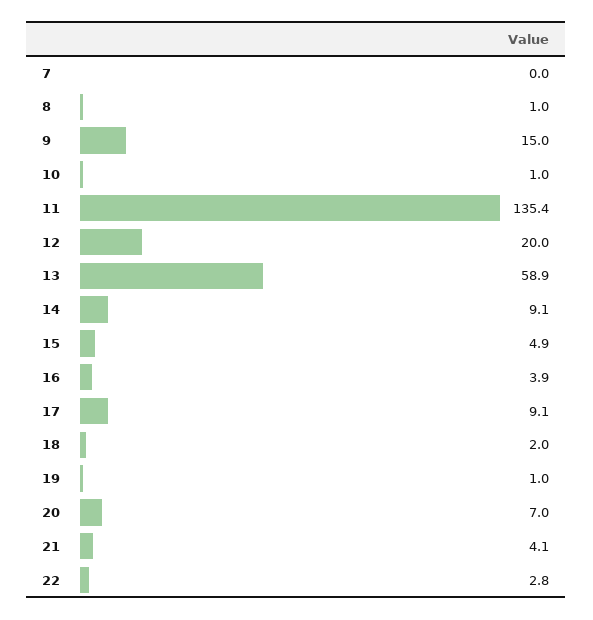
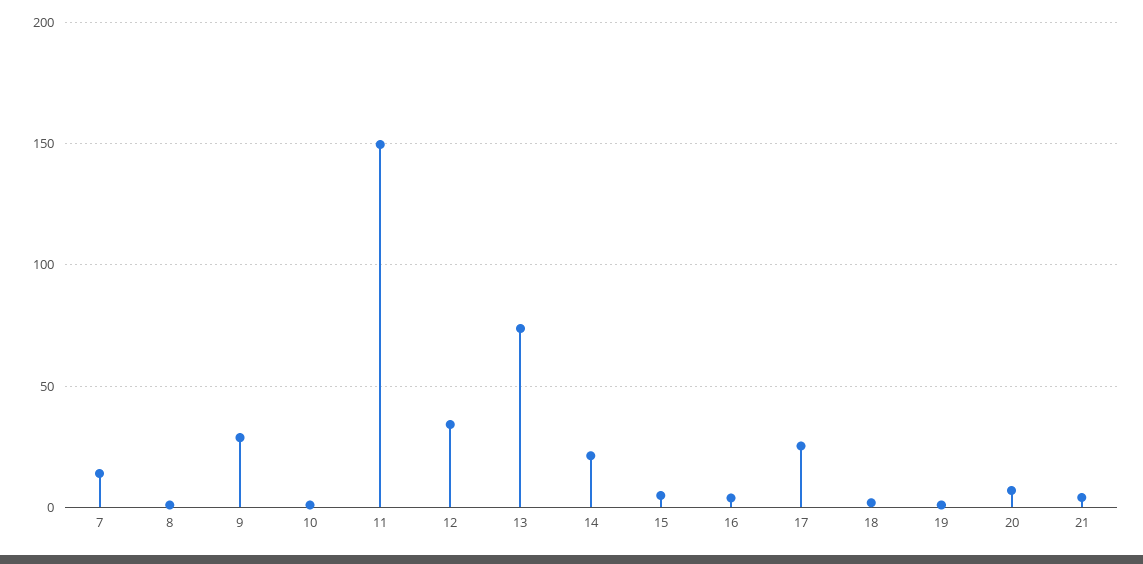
7: 0 -> 15
9: 15 -> 30
11: 135.4 -> 150
12: 20 -> 35
13: 58.9 -> 75
14: 9.1 -> 20
17: 9.1 -> 25
22: 2.8 -> none

